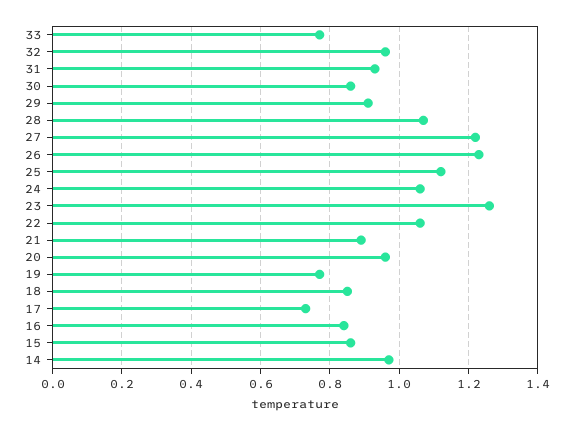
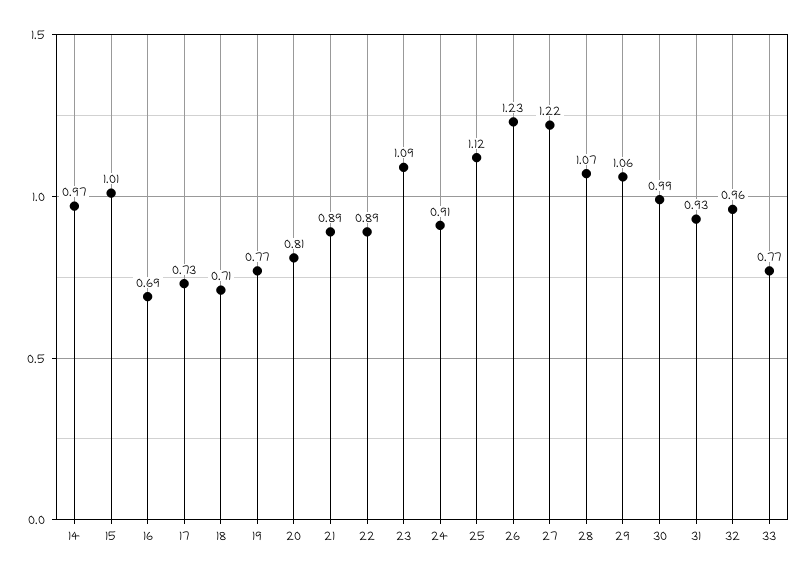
30: 0.85 -> 0.99
29: 0.9 -> 1.06
24: 1.05 -> 0.91
23: 1.25 -> 1.09
22: 1.05 -> 0.89
20: 0.95 -> 0.81
18: 0.85 -> 0.71
16: 0.85 -> 0.69
15: 0.85 -> 1.01

